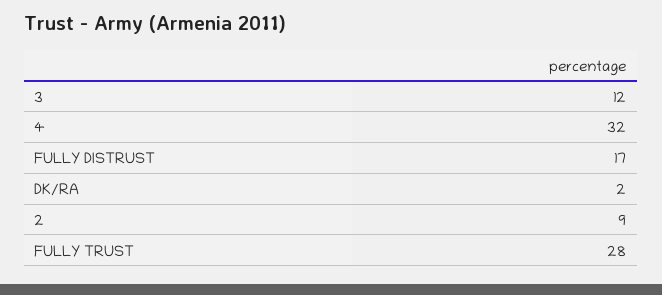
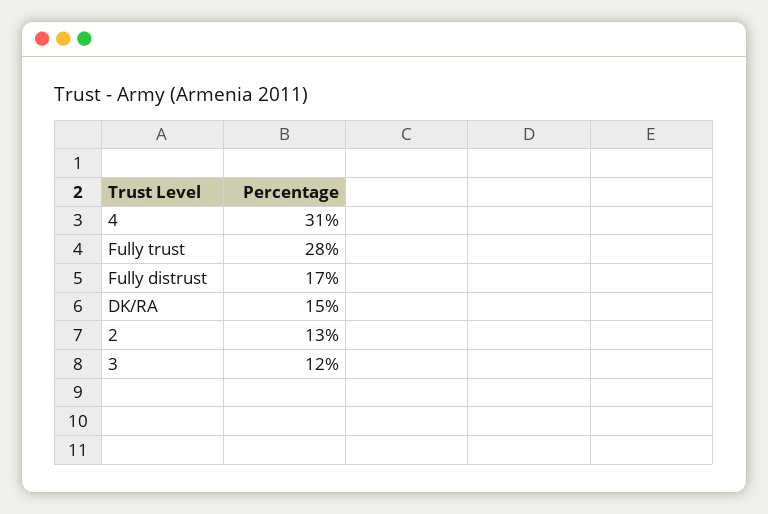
4: 32 -> 31
DK/RA: 2 -> 15
2: 9 -> 13

